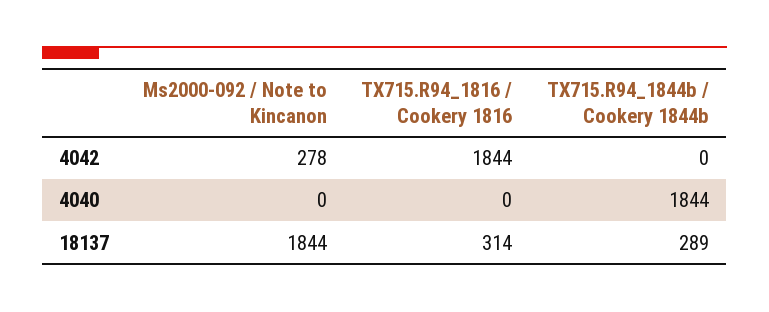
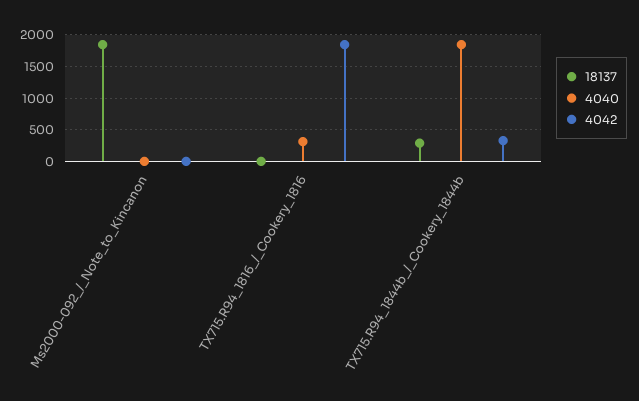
4042, Ms2000-092 / Note to Kincanon: 278 -> 0
4042, TX715.R94_1844b / Cookery 1844b: 0 -> 300
4040, TX715.R94_1816 / Cookery 1816: 0 -> 300
18137, TX715.R94_1816 / Cookery 1816: 314 -> 0

